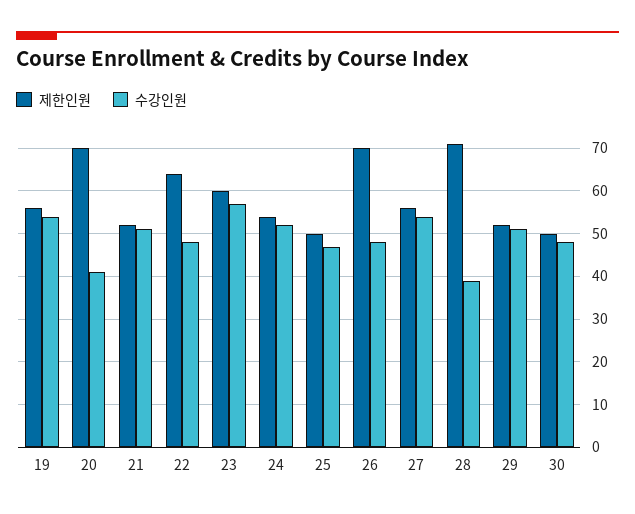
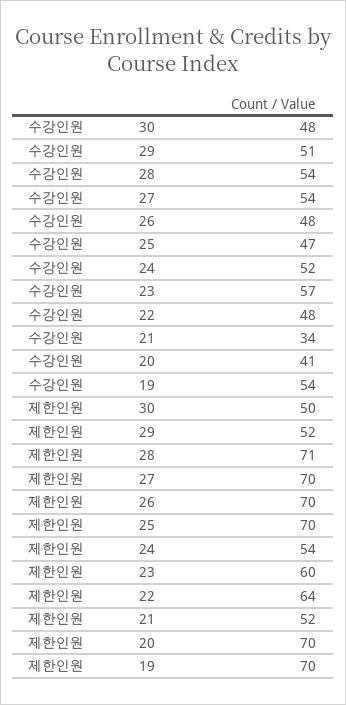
제한인원, 19: 55 -> 70
수강인원, 21: 50 -> 34
제한인원, 25: 50 -> 70
제한인원, 27: 55 -> 70
수강인원, 28: 40 -> 54

